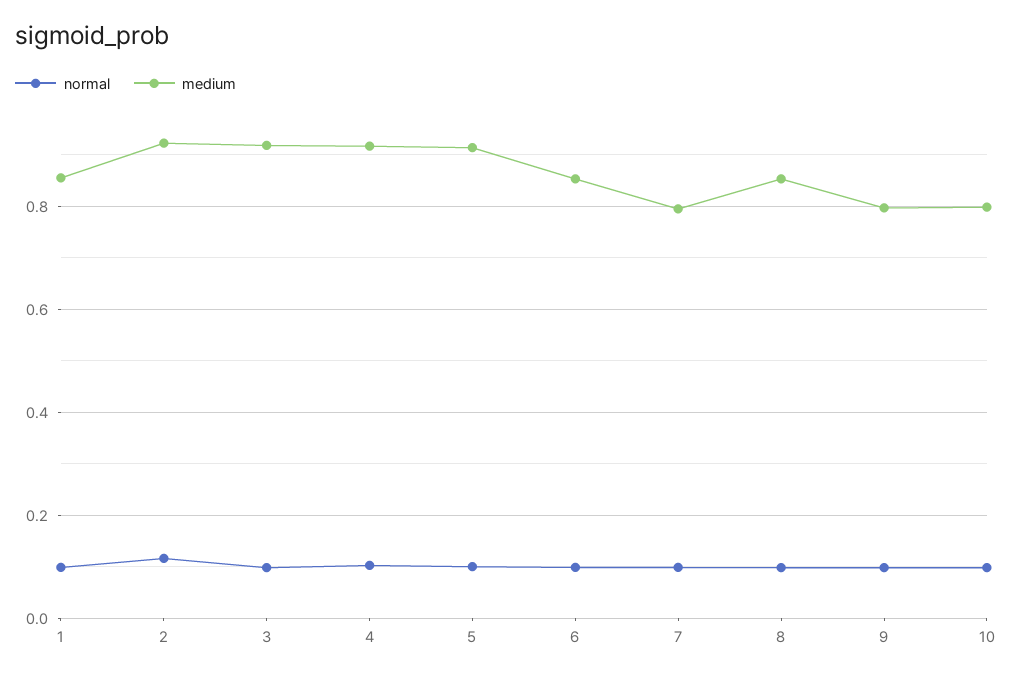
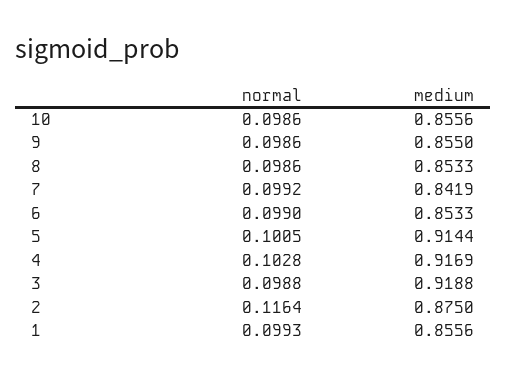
medium, 2: 0.92 -> 0.875
medium, 7: 0.8 -> 0.8419
medium, 9: 0.8 -> 0.855
medium, 10: 0.8 -> 0.8556

